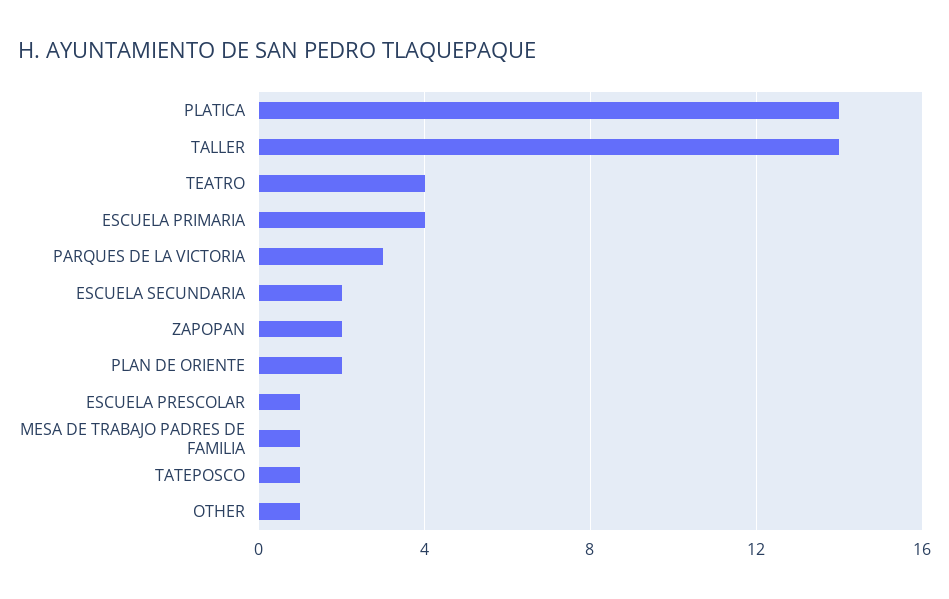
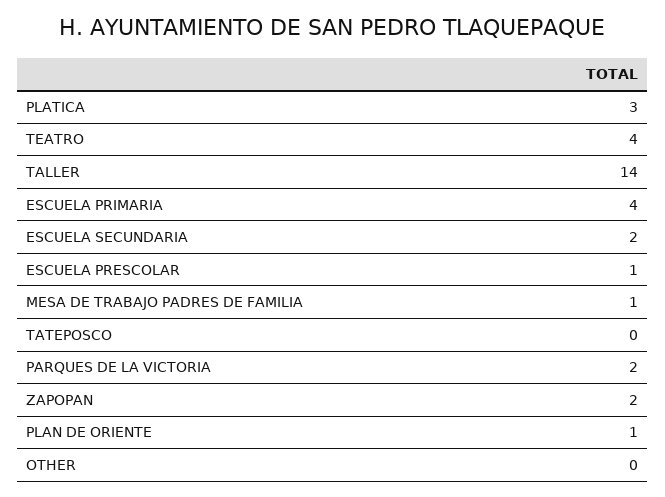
PLATICA: 14 -> 3
PARQUES DE LA VICTORIA: 3 -> 2
PLAN DE ORIENTE: 2 -> 1
TATEPOSCO: 1 -> 0
OTHER: 1 -> 0

